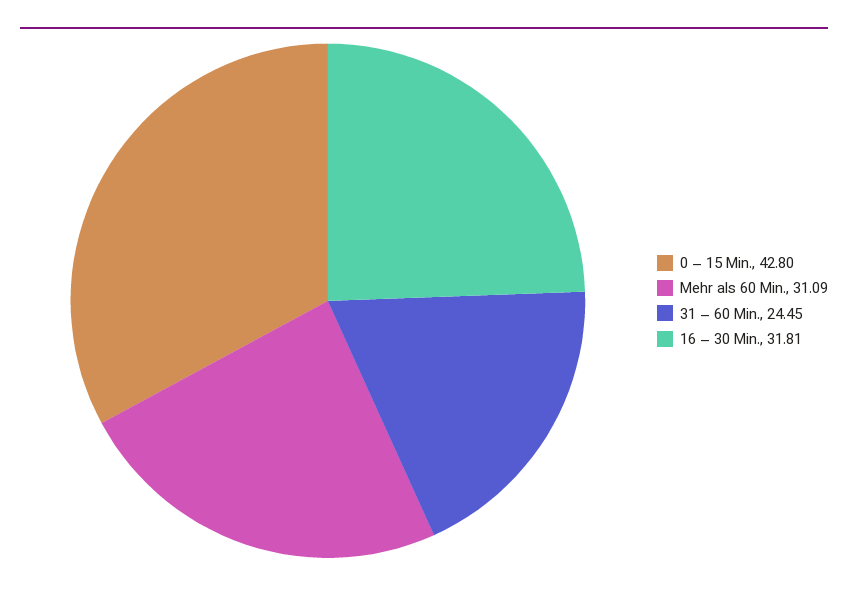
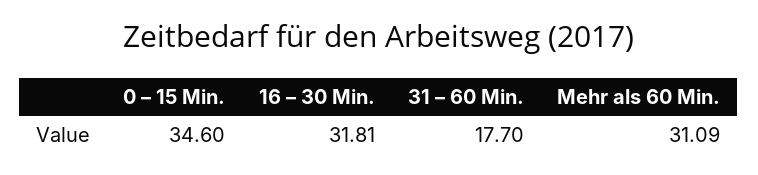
0 – 15 Min.: 42.8 -> 34.6
31 – 60 Min.: 24.45 -> 17.7

